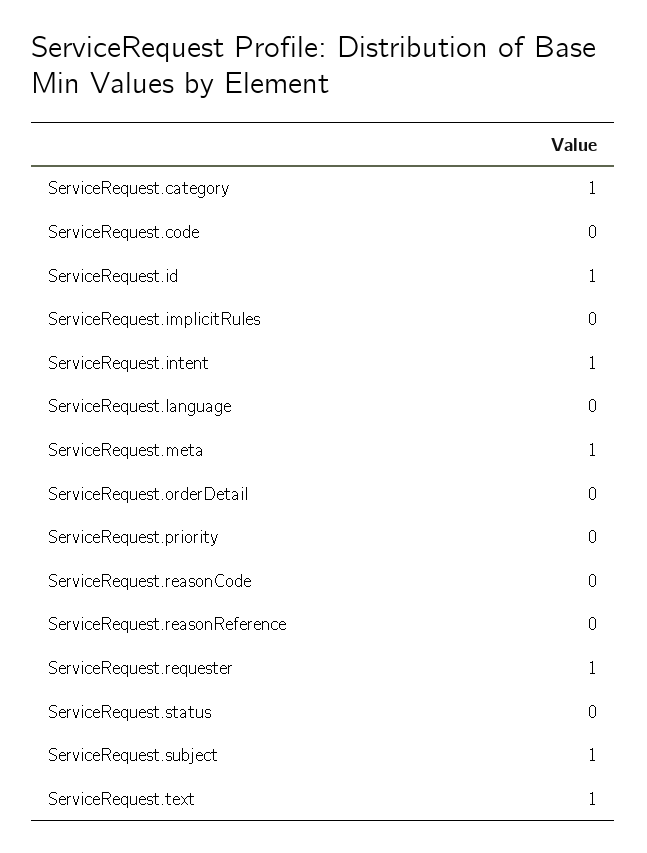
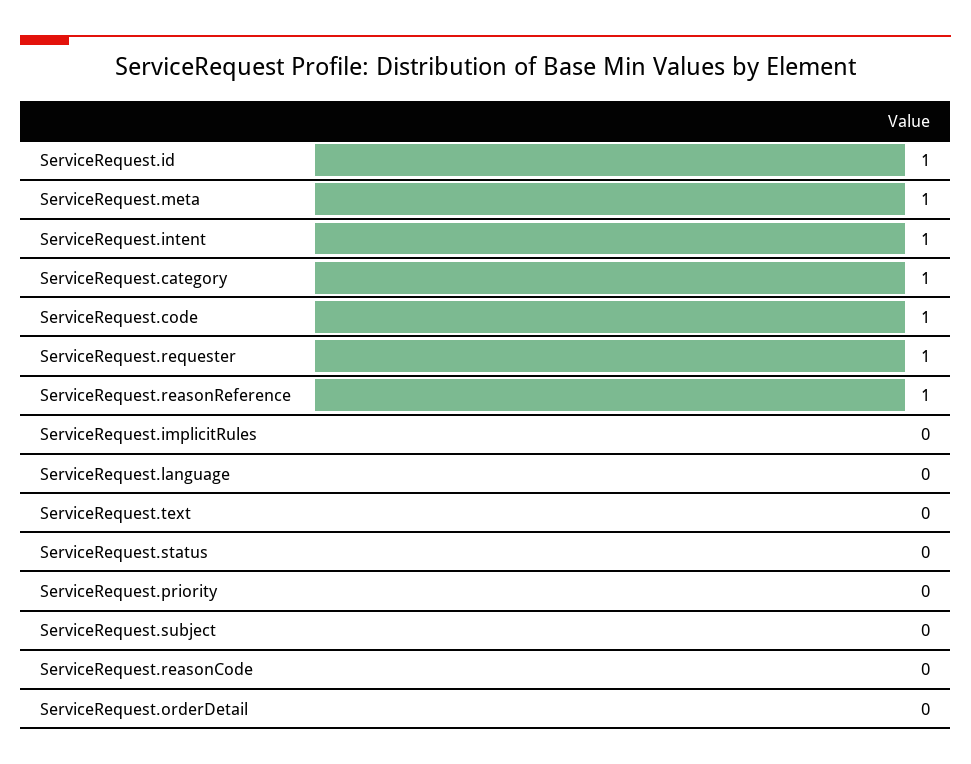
ServiceRequest.code: 0 -> 1
ServiceRequest.reasonReference: 0 -> 1
ServiceRequest.subject: 1 -> 0
ServiceRequest.text: 1 -> 0

